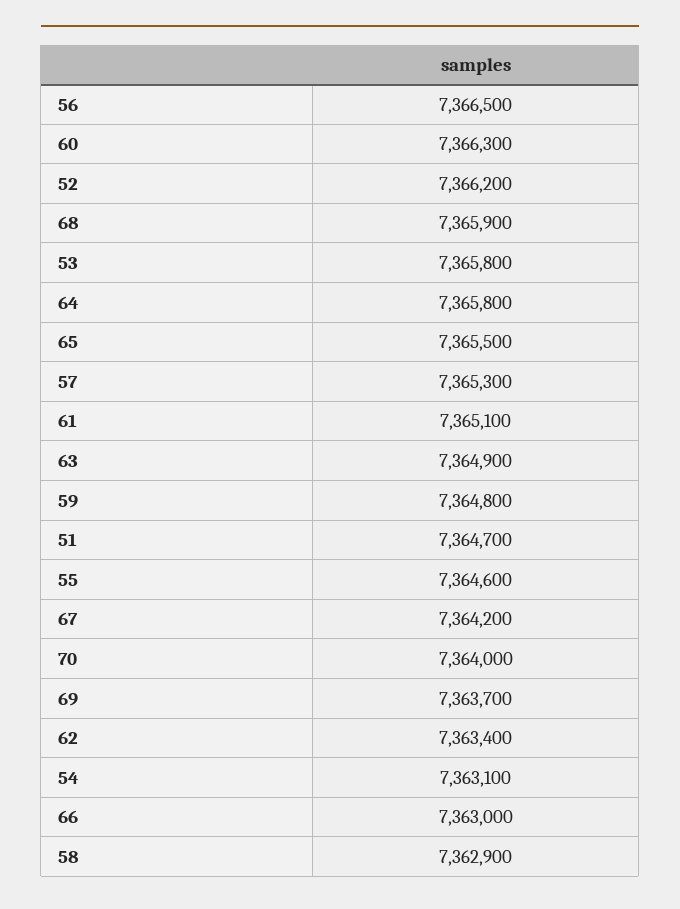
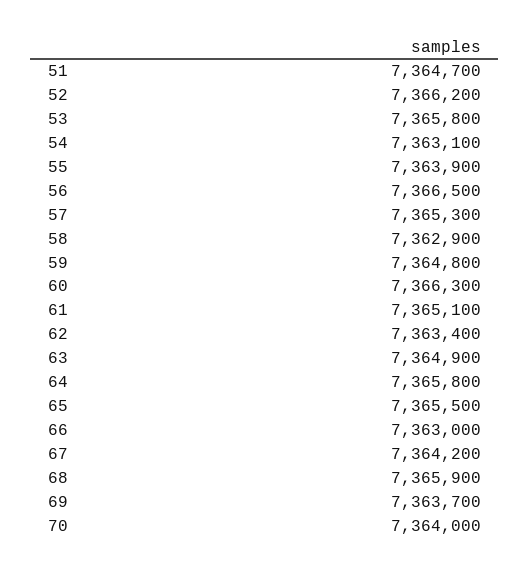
55: 7364600 -> 7363900

